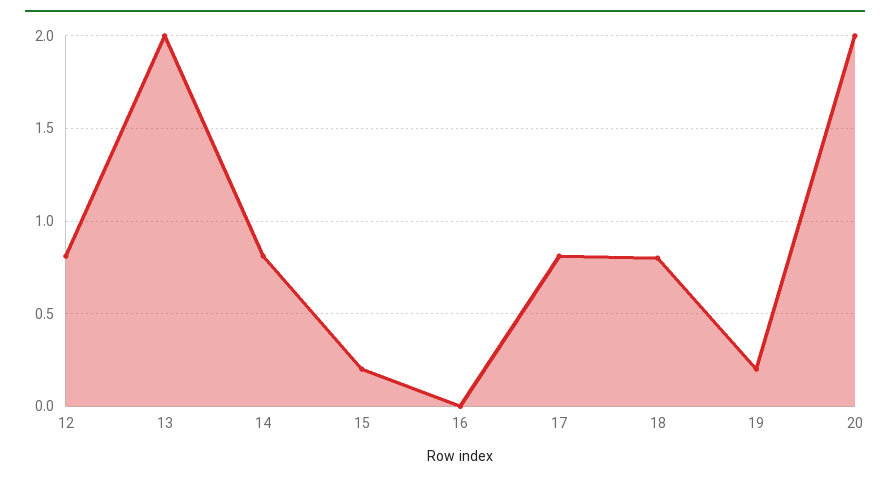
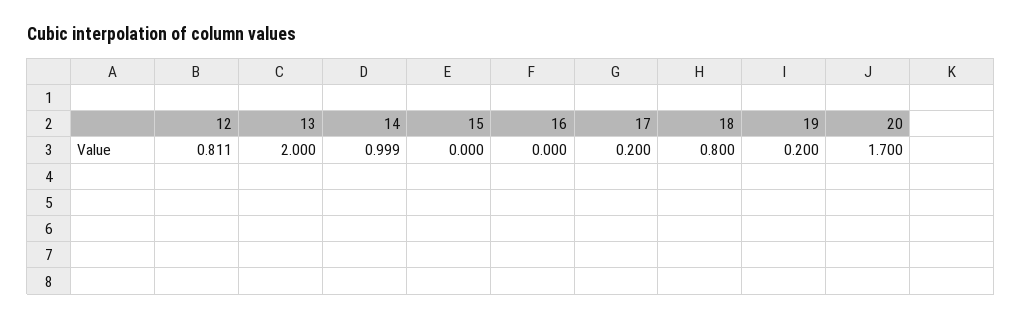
14: 0.8 -> 0.999
15: 0.2 -> 0
17: 0.8 -> 0.2
20: 2 -> 1.7

